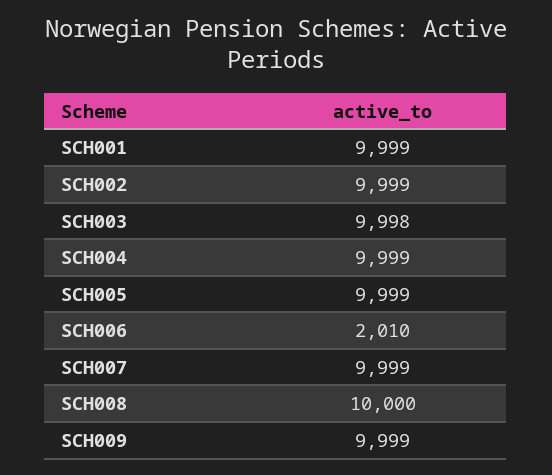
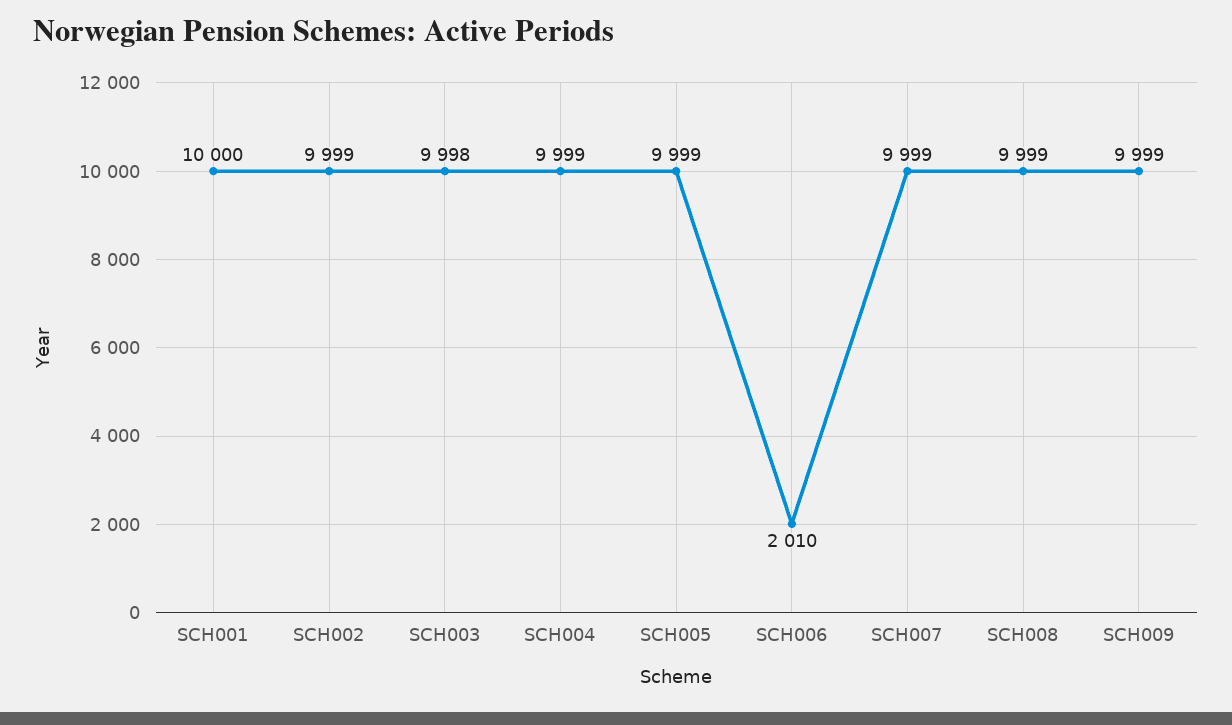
SCH001: 9999 -> 10000
SCH008: 10000 -> 9999

